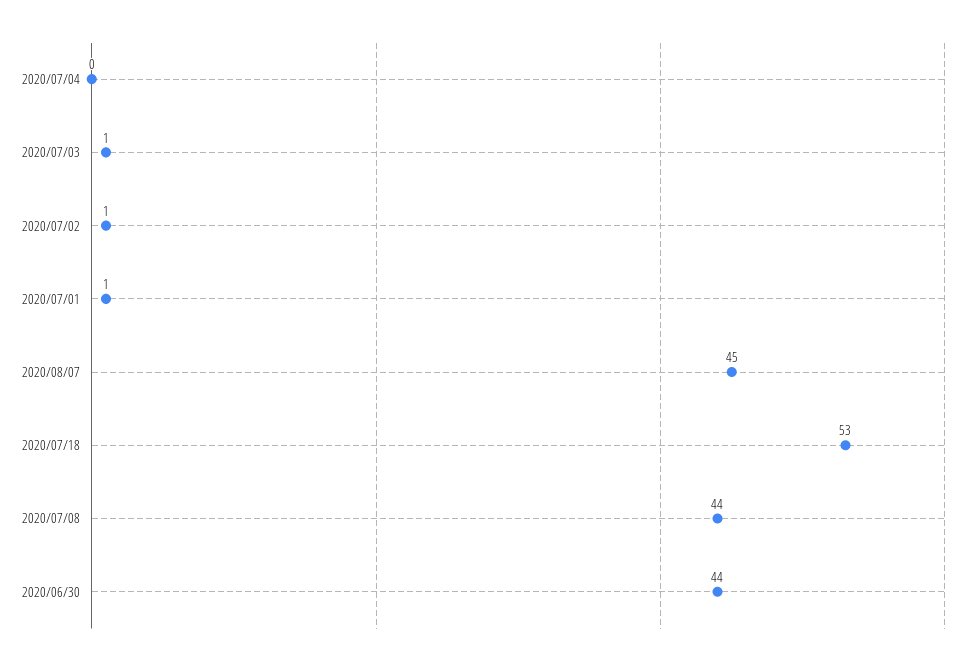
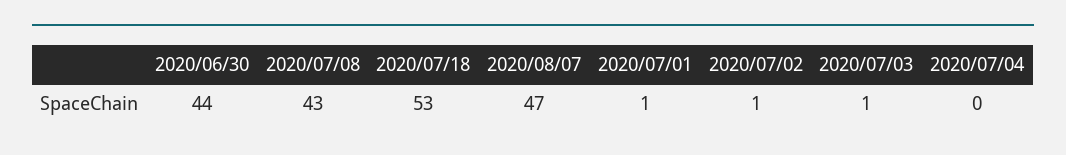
2020/08/07: 45 -> 47
2020/07/08: 44 -> 43

